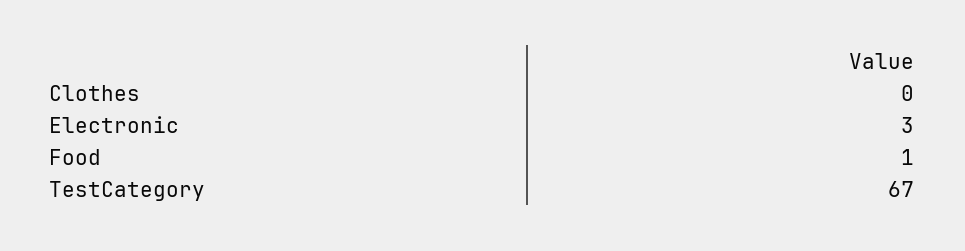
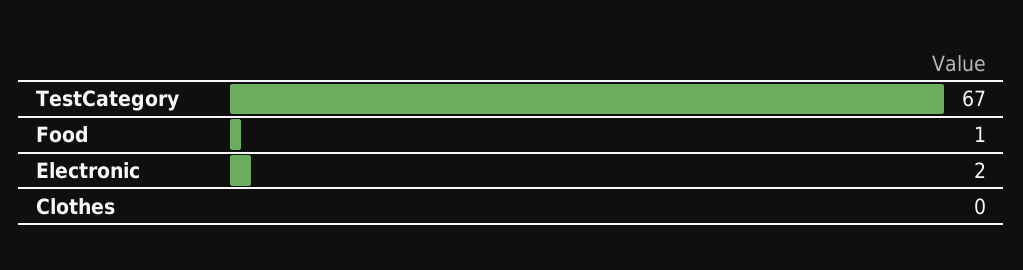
Electronic: 3 -> 2

